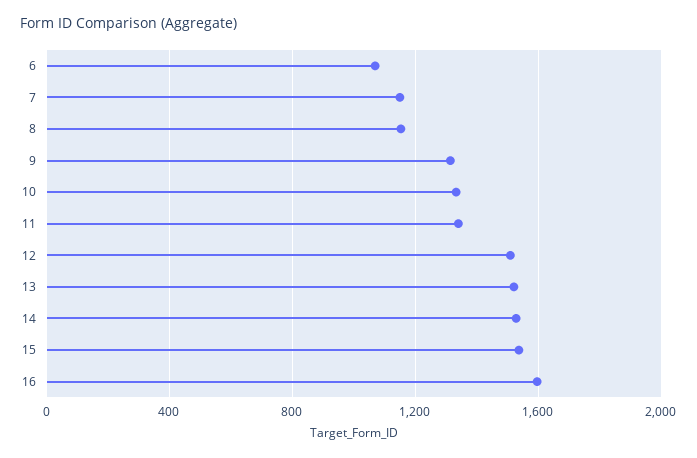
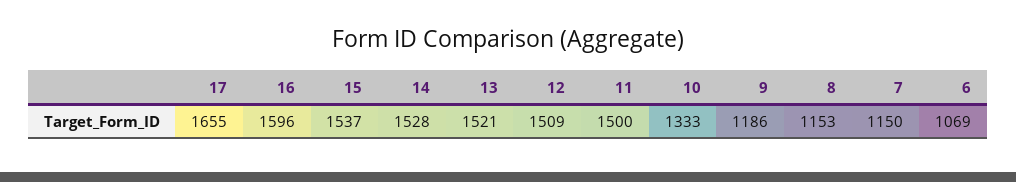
9: 1300 -> 1186
11: 1350 -> 1500
17: none -> 1655

